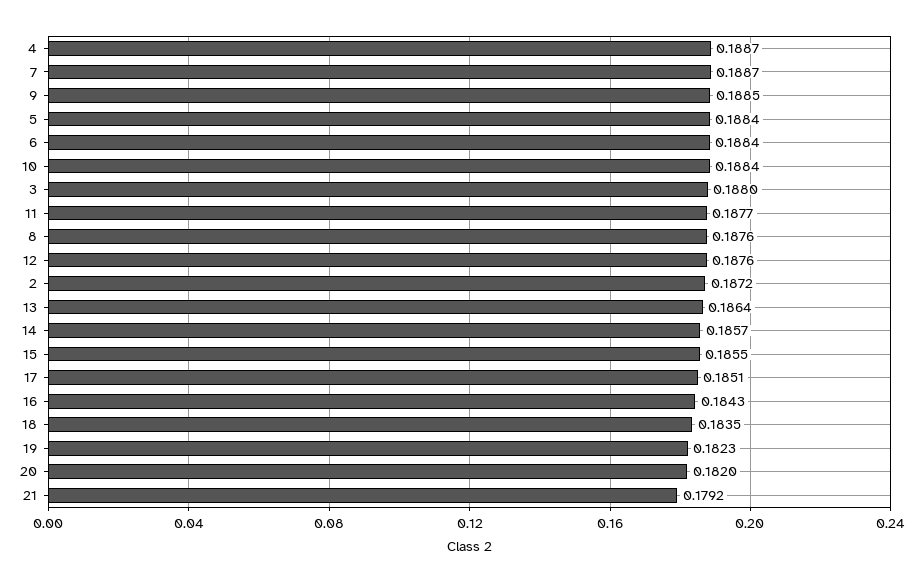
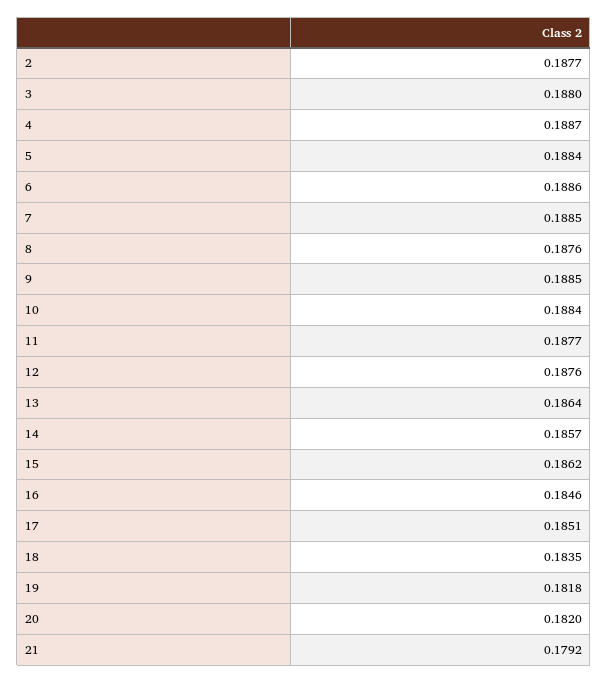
7: 0.1887 -> 0.1885
6: 0.1884 -> 0.1886
2: 0.1872 -> 0.1877
15: 0.1855 -> 0.1862
16: 0.1843 -> 0.1846
19: 0.1823 -> 0.1818

